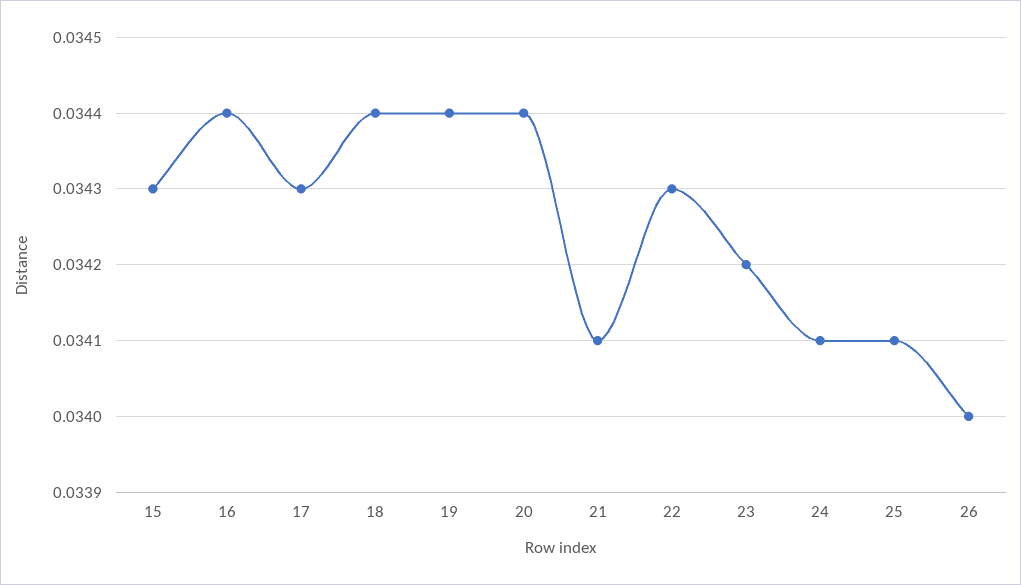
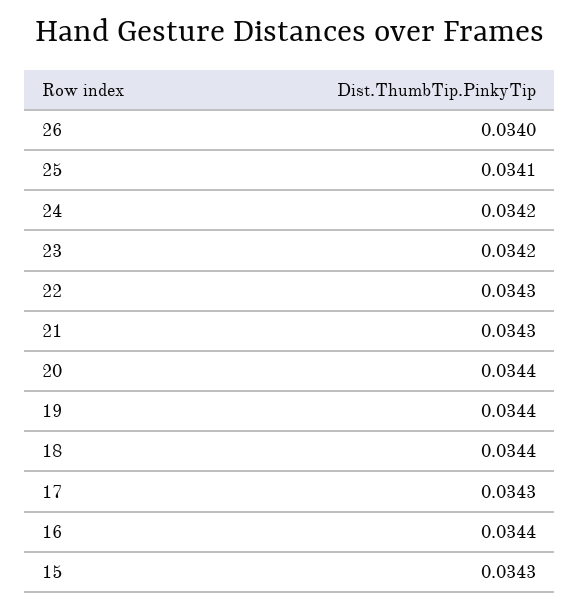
21: 0.0341 -> 0.0343
24: 0.0341 -> 0.0342

